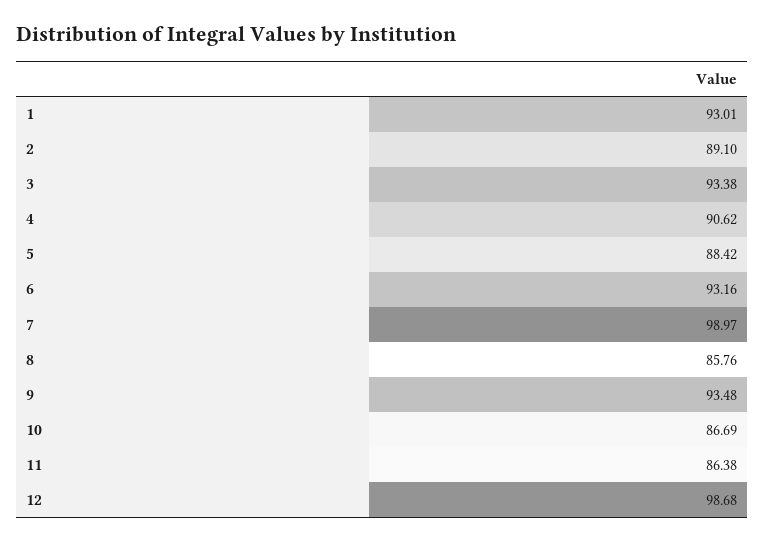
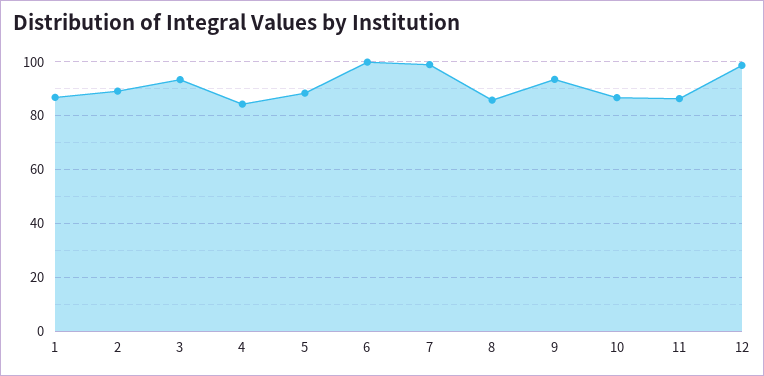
1: 93.01 -> 87.5
4: 90.62 -> 85
6: 93.16 -> 100

